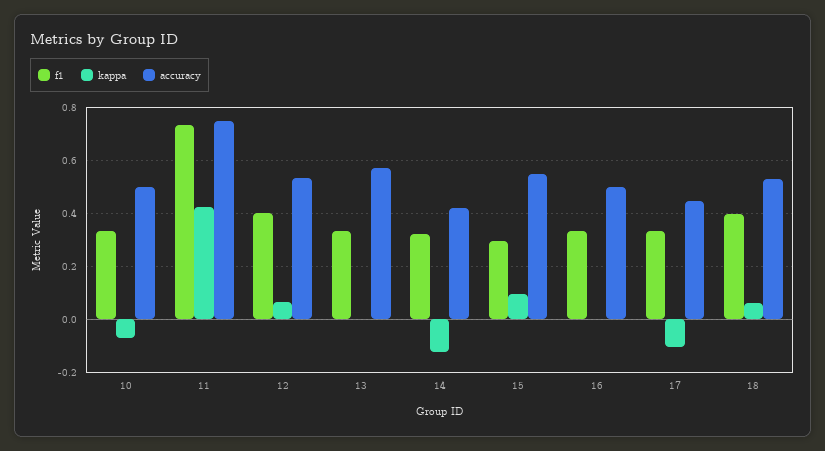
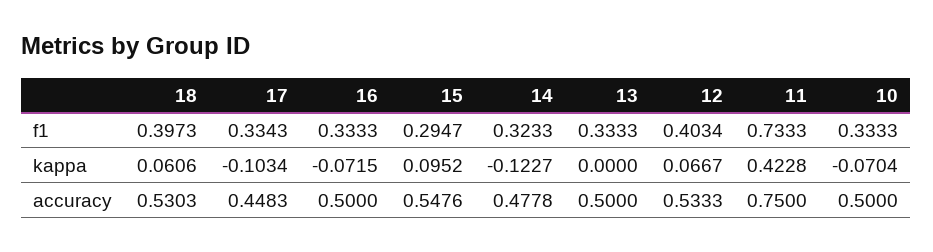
accuracy, 13: 0.575 -> 0.5
accuracy, 14: 0.425 -> 0.4778
kappa, 16: 0 -> -0.0715

